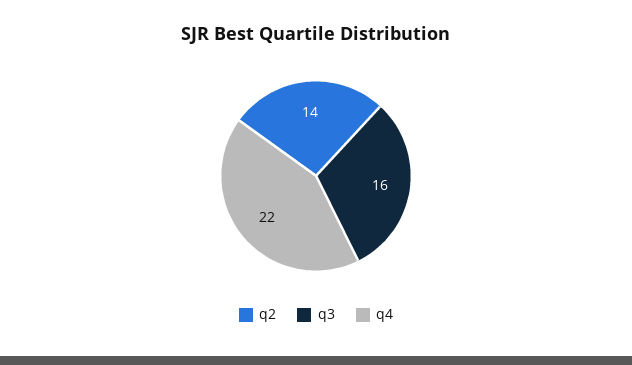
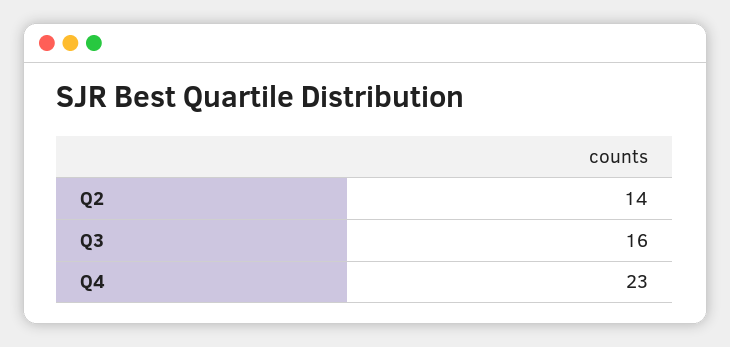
q4: 22 -> 23

